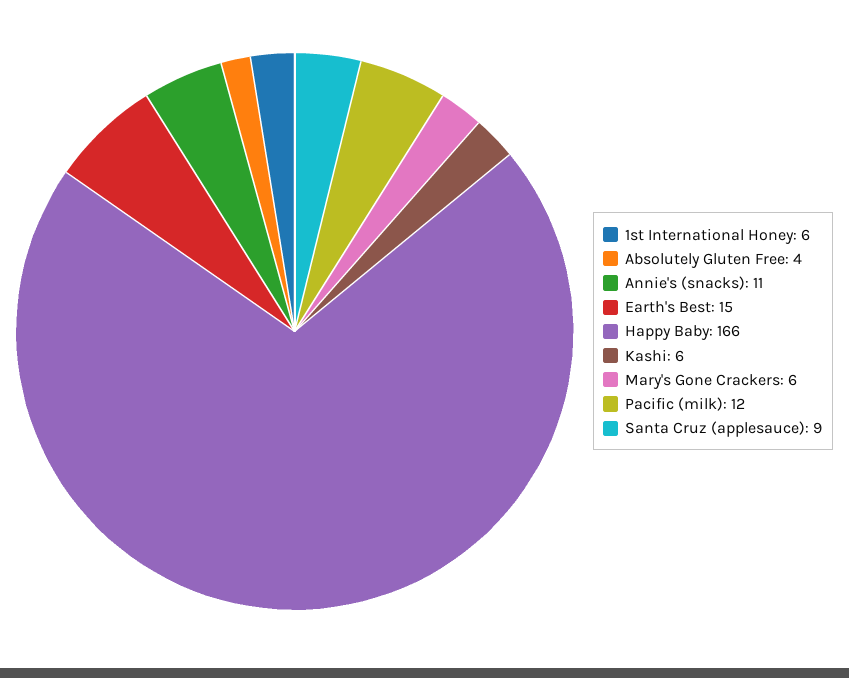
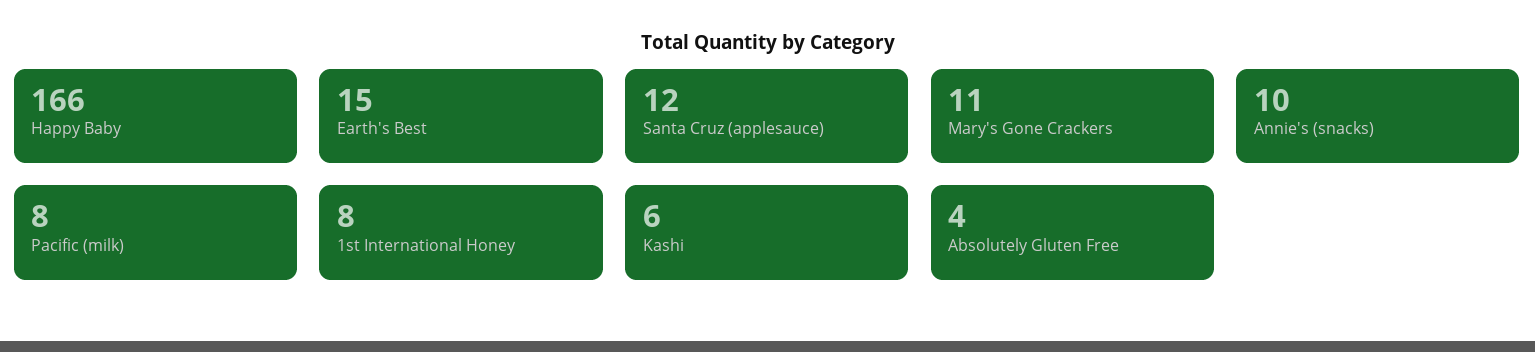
1st International Honey: 6 -> 8
Annie's (snacks): 11 -> 10
Mary's Gone Crackers: 6 -> 11
Pacific (milk): 12 -> 8
Santa Cruz (applesauce): 9 -> 12

